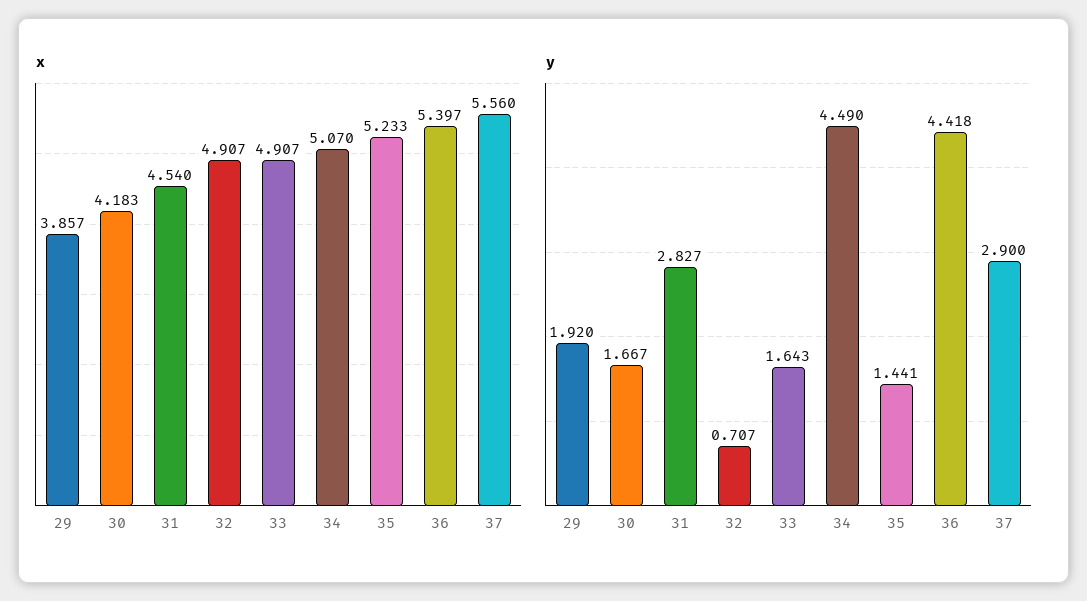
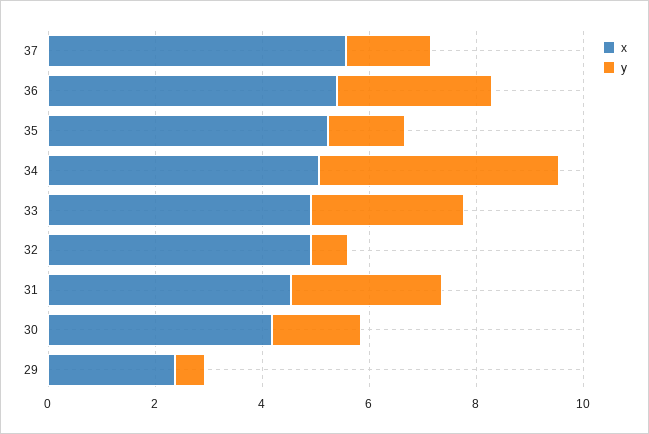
x, 29: 3.857 -> 2.5
y, 29: 1.92 -> 0.5
y, 33: 1.643 -> 3
y, 36: 4.418 -> 3
y, 37: 2.9 -> 1.5

